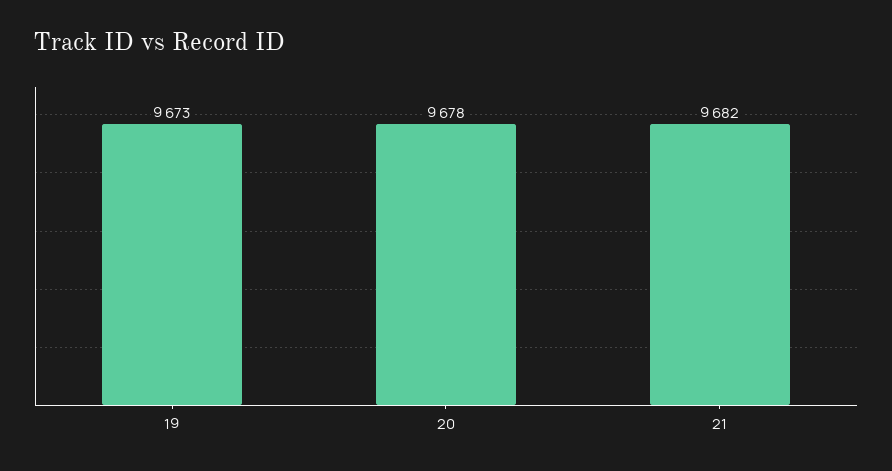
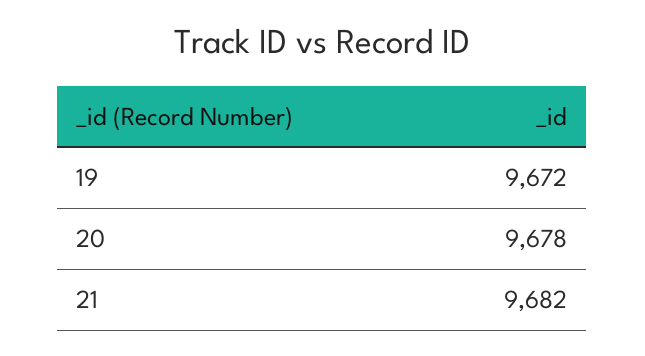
19: 9673 -> 9672

